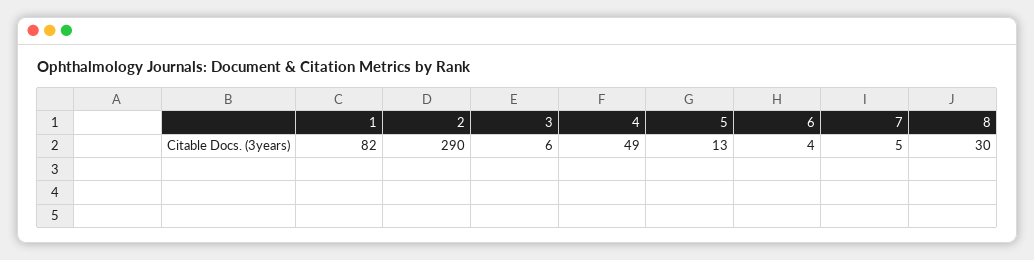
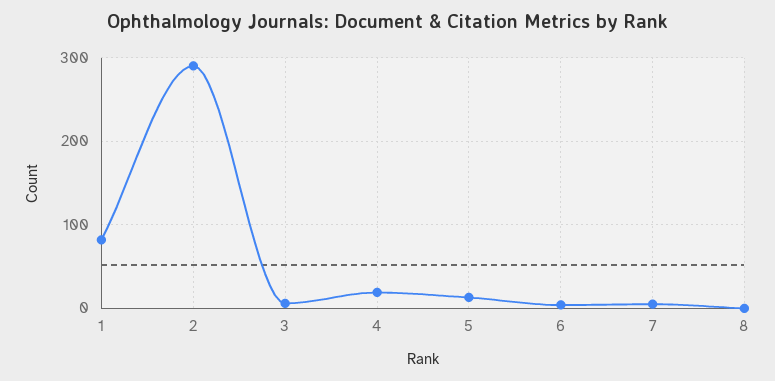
4: 49 -> 20
8: 30 -> 0

